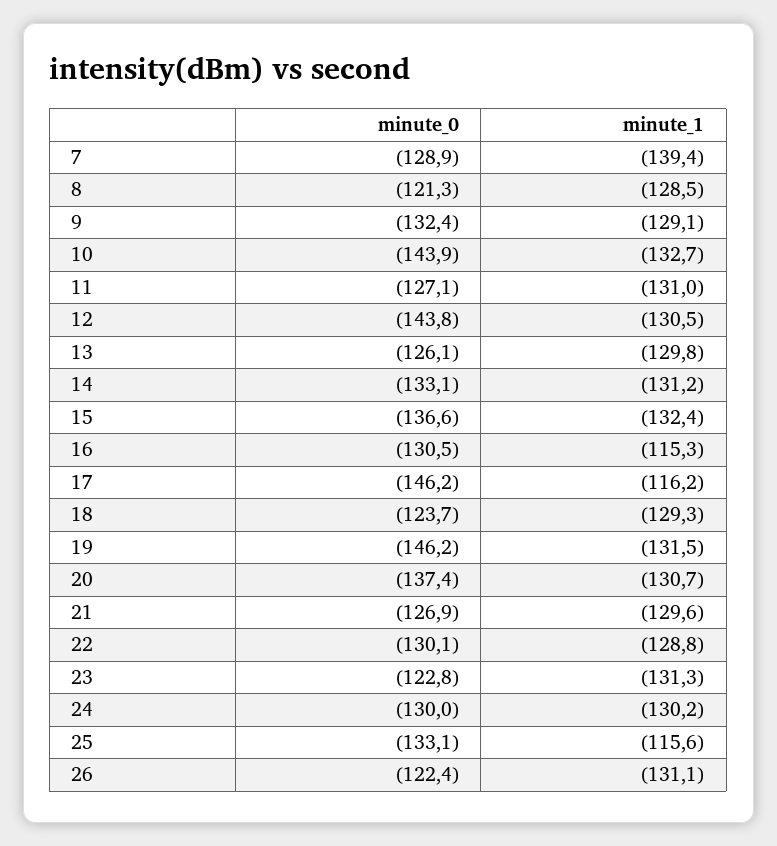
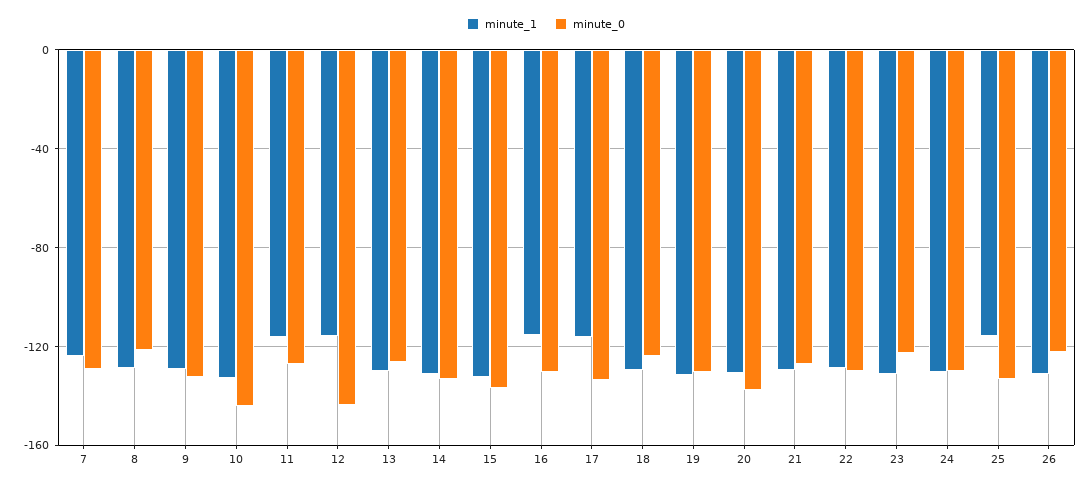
minute_1, 7: -139.4 -> -125
minute_1, 11: -131 -> -115
minute_1, 12: -130.5 -> -115
minute_0, 17: -146.2 -> -135
minute_0, 19: -146.2 -> -130

